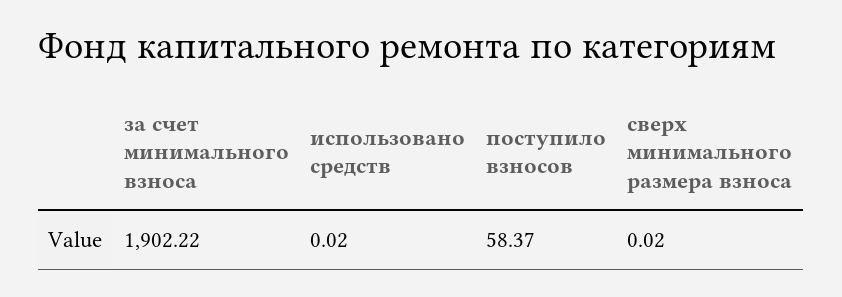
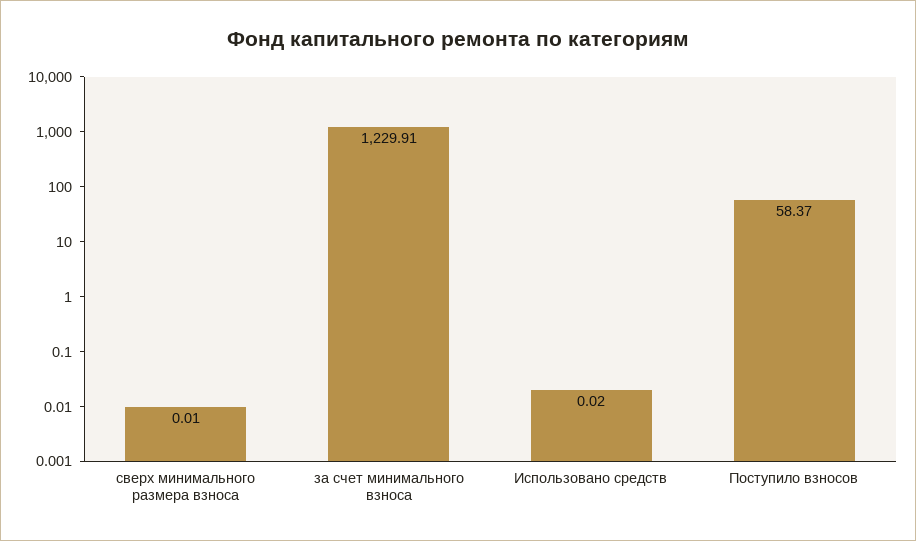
за счет минимального взноса: 1902.22 -> 1229.91
сверх минимального размера взноса: 0.02 -> 0.01

